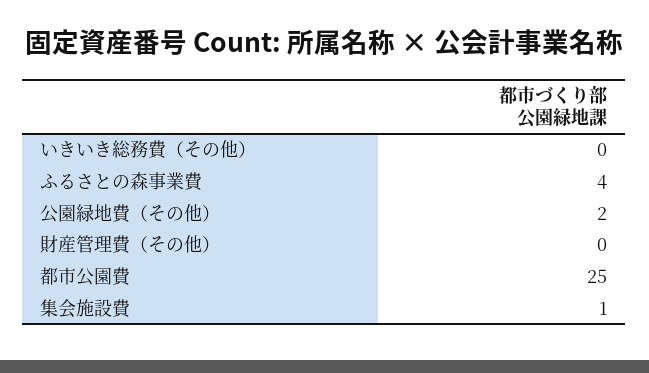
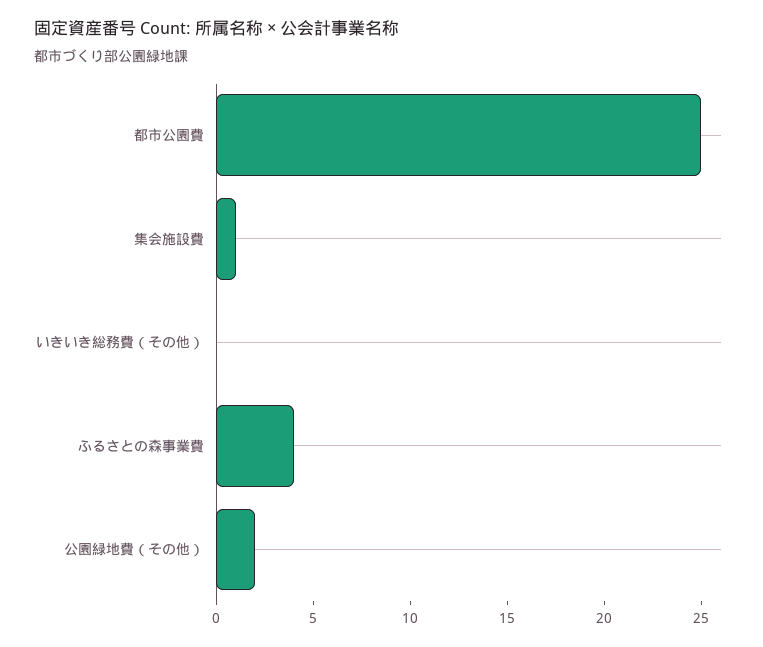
財産管理費（その他）: 0 -> none

